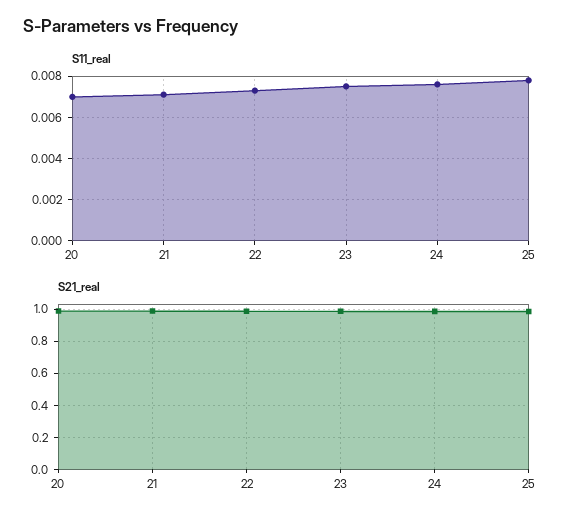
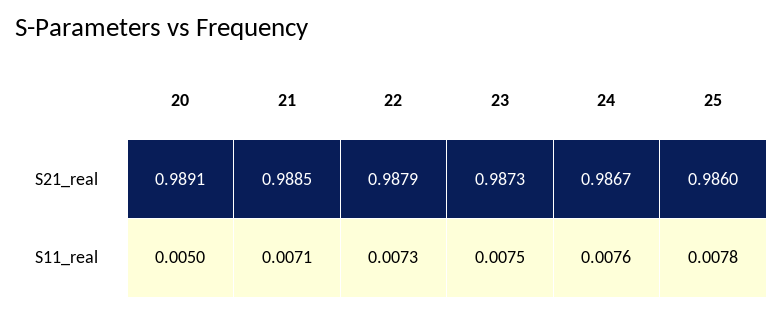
S11_real, 20: 0.007 -> 0.005

